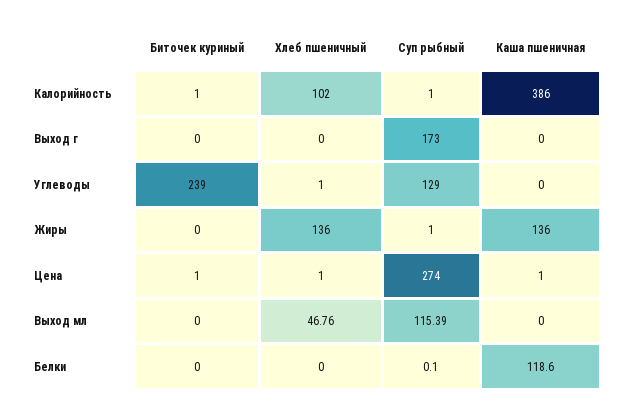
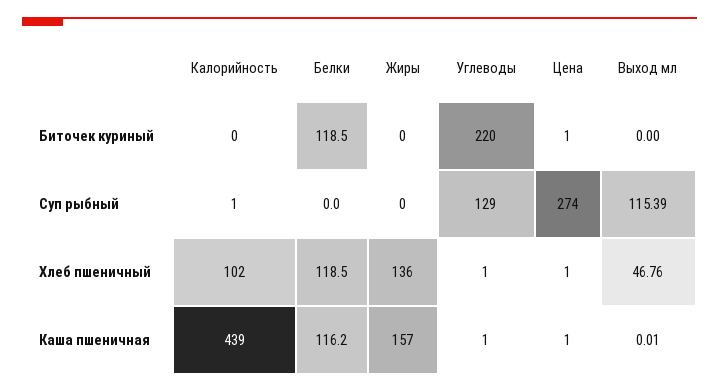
Биточек куриный, Калорийность: 1 -> 0
Каша пшеничная, Калорийность: 386 -> 439
Биточек куриный, Выход г: 0 -> none
Хлеб пшеничный, Выход г: 0 -> none
Суп рыбный, Выход г: 173 -> none
Каша пшеничная, Выход г: 0 -> none
Биточек куриный, Углеводы: 239 -> 220
Каша пшеничная, Углеводы: 0 -> 1
Суп рыбный, Жиры: 1 -> 0
Каша пшеничная, Жиры: 136 -> 157
Каша пшеничная, Выход мл: 0 -> 0.01
Биточек куриный, Белки: 0 -> 118.5
Хлеб пшеничный, Белки: 0 -> 118.5
Суп рыбный, Белки: 0.1 -> 0
Каша пшеничная, Белки: 118.6 -> 116.2

